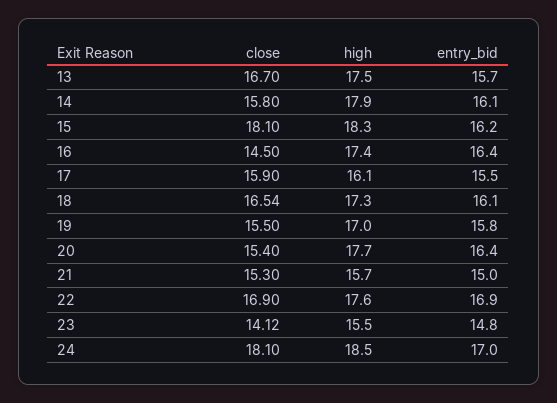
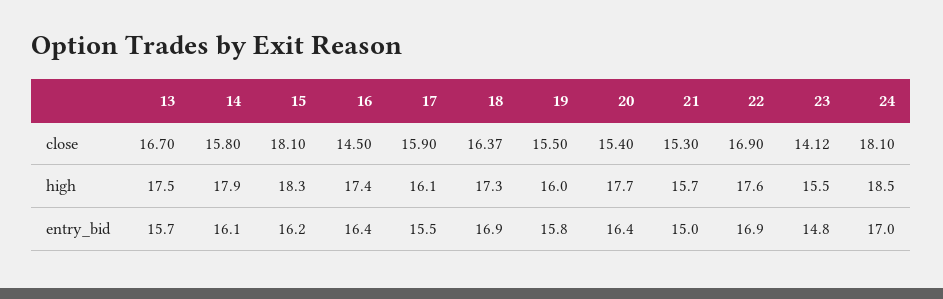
close, 18: 16.54 -> 16.37
entry_bid, 18: 16.1 -> 16.9
high, 19: 17 -> 16

